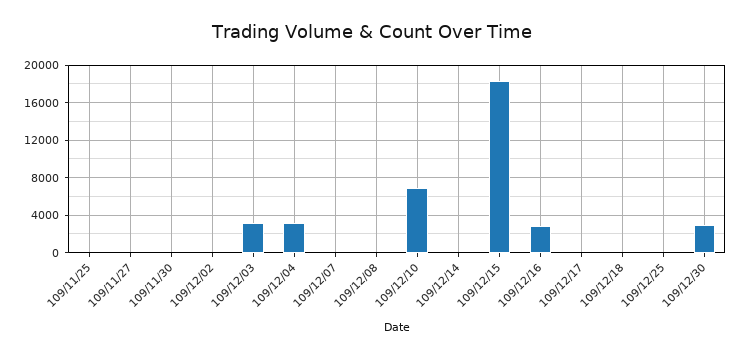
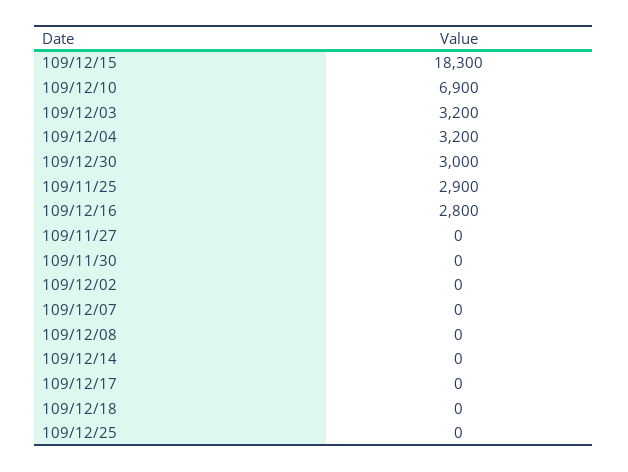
109/11/25: 0 -> 2900

